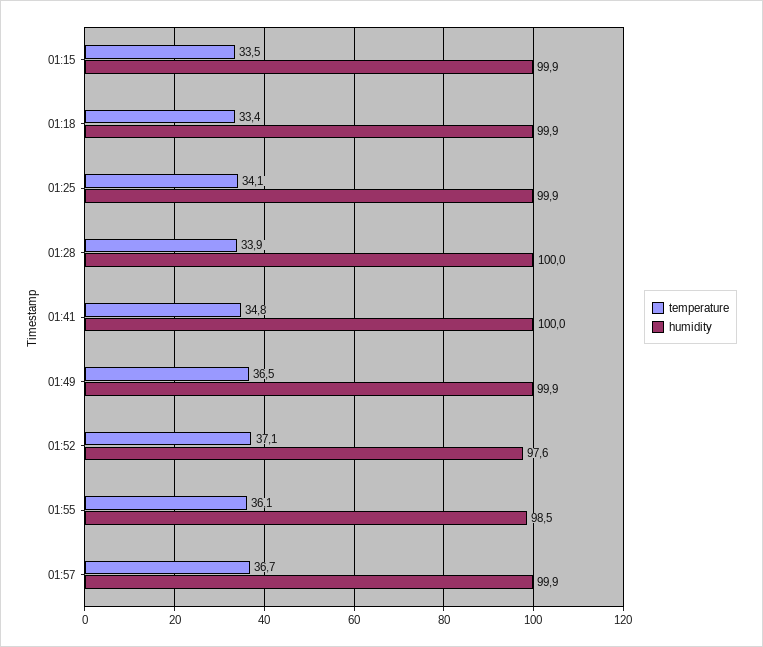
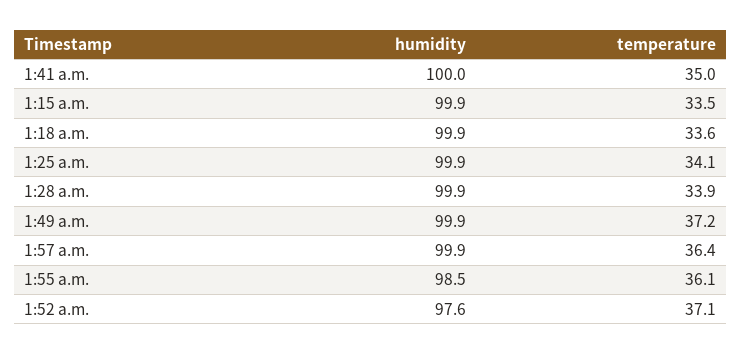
temperature, 01:18: 33.4 -> 33.6
humidity, 01:28: 100 -> 99.9
temperature, 01:41: 34.8 -> 35
temperature, 01:49: 36.5 -> 37.2
temperature, 01:57: 36.7 -> 36.4

